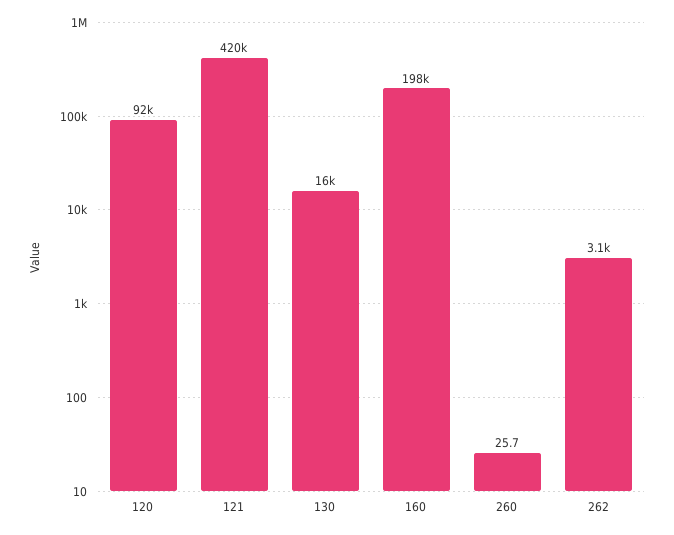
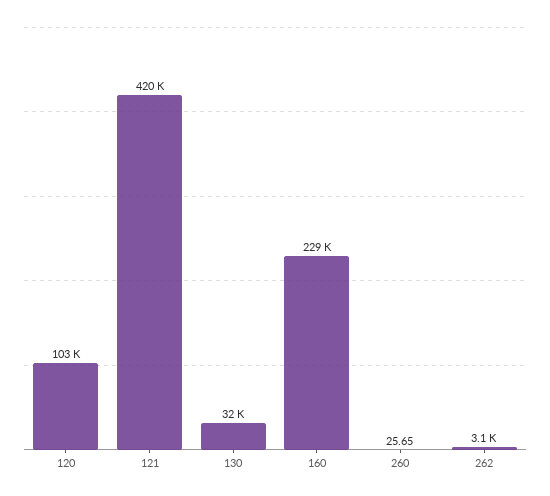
120: 92000 -> 103000
130: 16000 -> 32000
160: 198000 -> 229000

